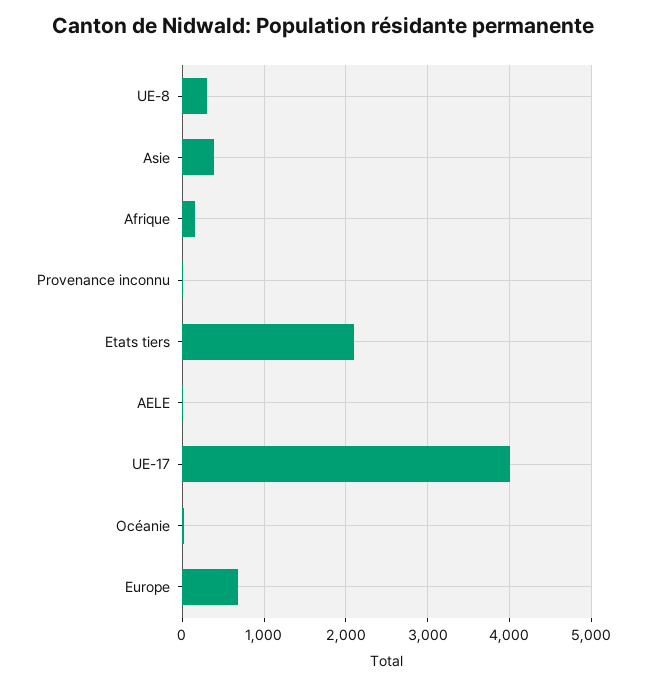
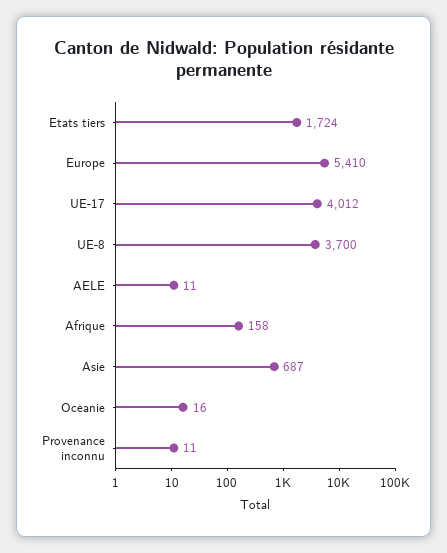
UE-8: 300 -> 3700
Asie: 400 -> 687
Etats tiers: 2100 -> 1724
Europe: 700 -> 5410

